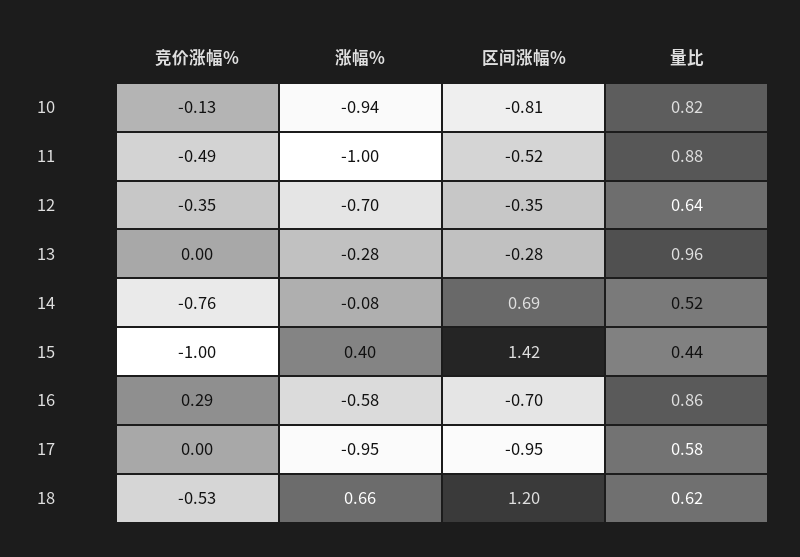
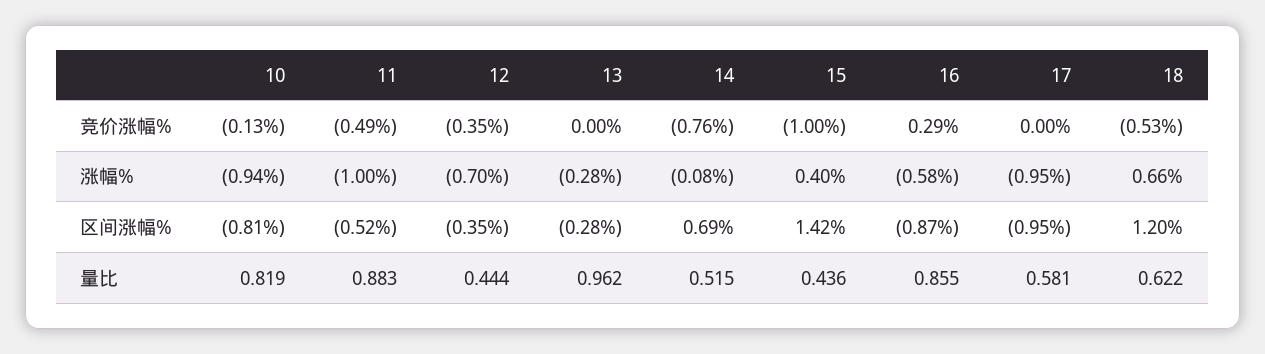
量比, 12: 0.64 -> 0.444
区间涨幅%, 16: -0.7 -> -0.87

